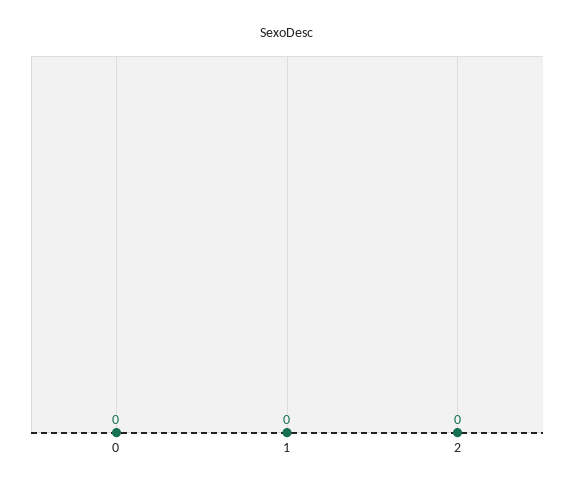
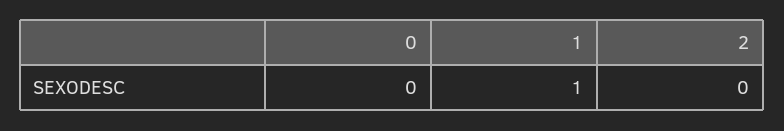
1: 0 -> 1

